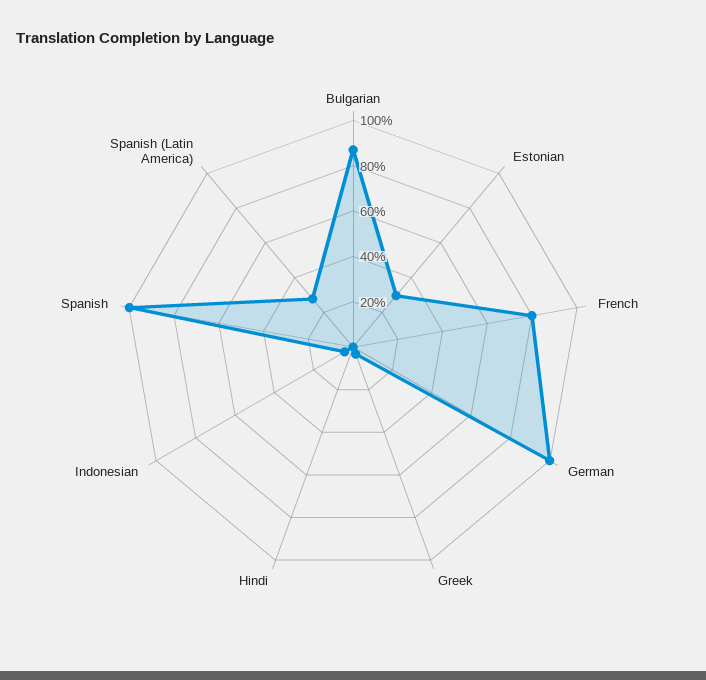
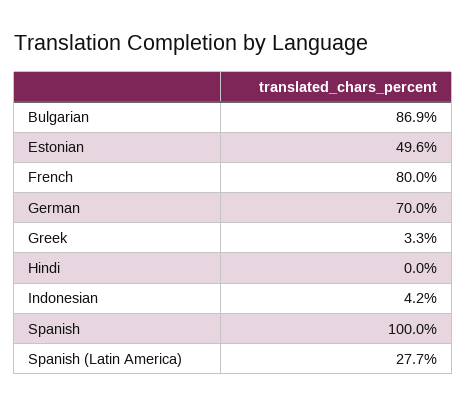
Estonian: 30 -> 49.6
German: 100 -> 70

